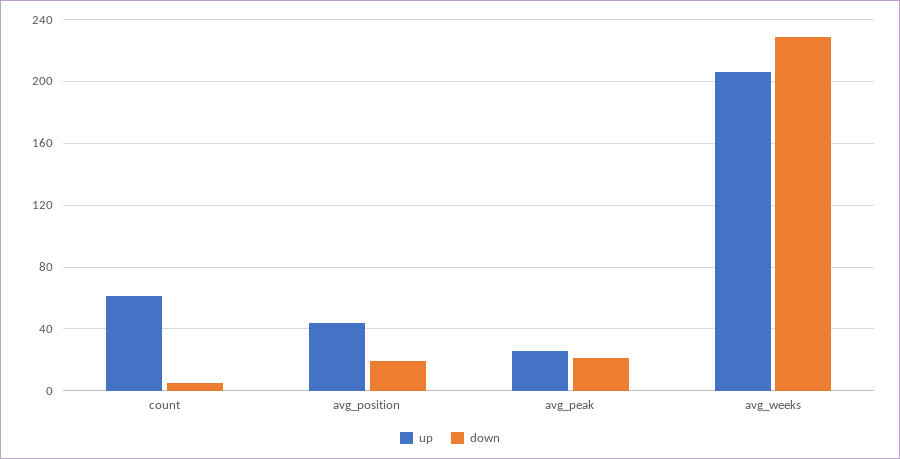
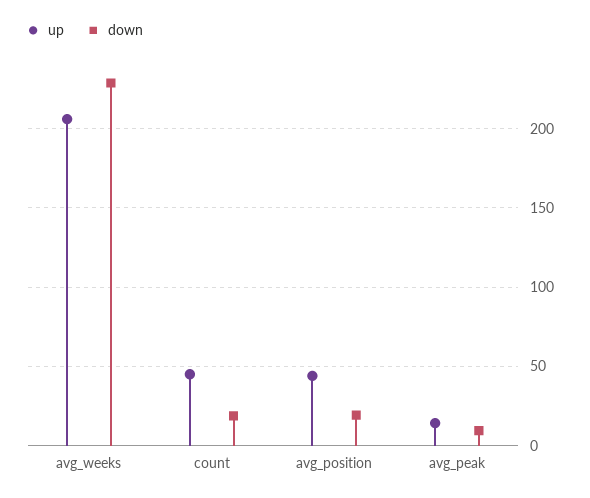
up, count: 60 -> 45
down, count: 5 -> 20
up, avg_peak: 25 -> 15
down, avg_peak: 20 -> 10

